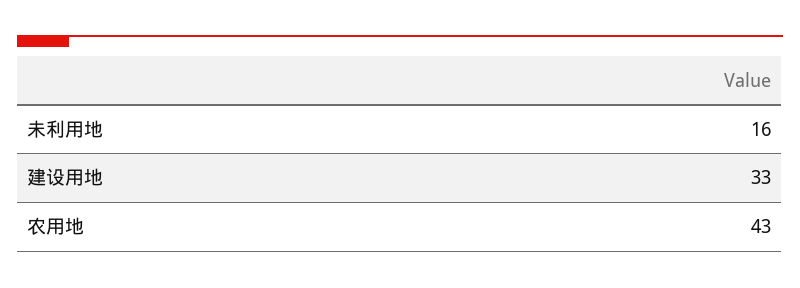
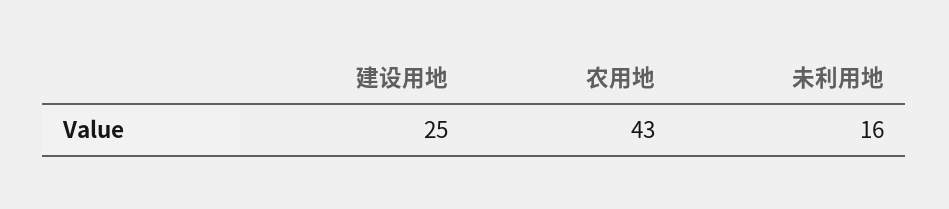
建设用地: 33 -> 25

